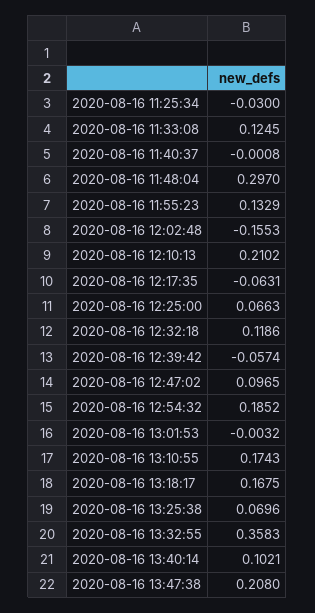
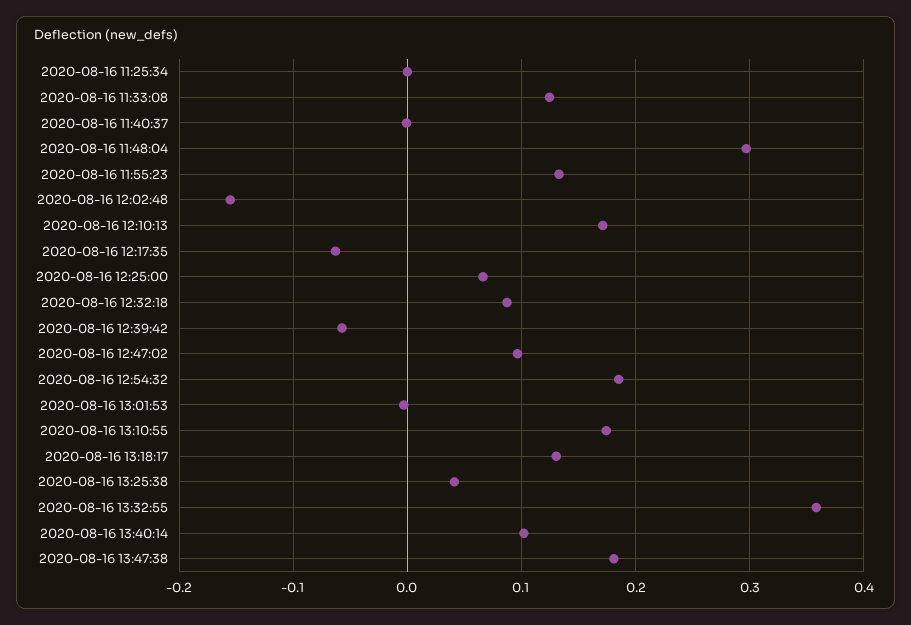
2020-08-16 11:25:34: -0.03 -> 0
2020-08-16 12:10:13: 0.2102 -> 0.17
2020-08-16 12:32:18: 0.1186 -> 0.09
2020-08-16 13:18:17: 0.1675 -> 0.13
2020-08-16 13:25:38: 0.0696 -> 0.04
2020-08-16 13:47:38: 0.208 -> 0.18

